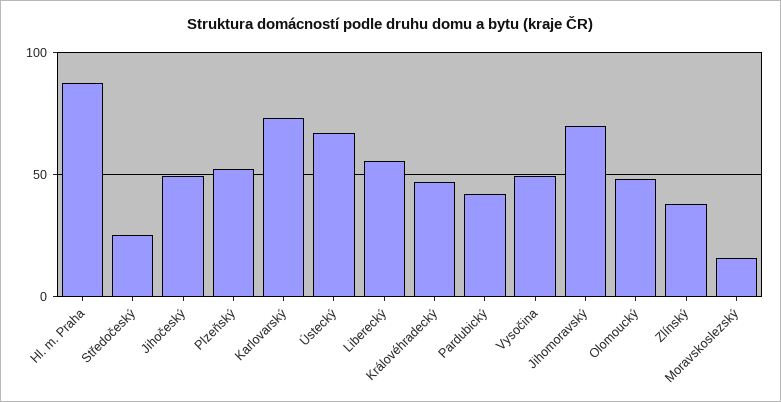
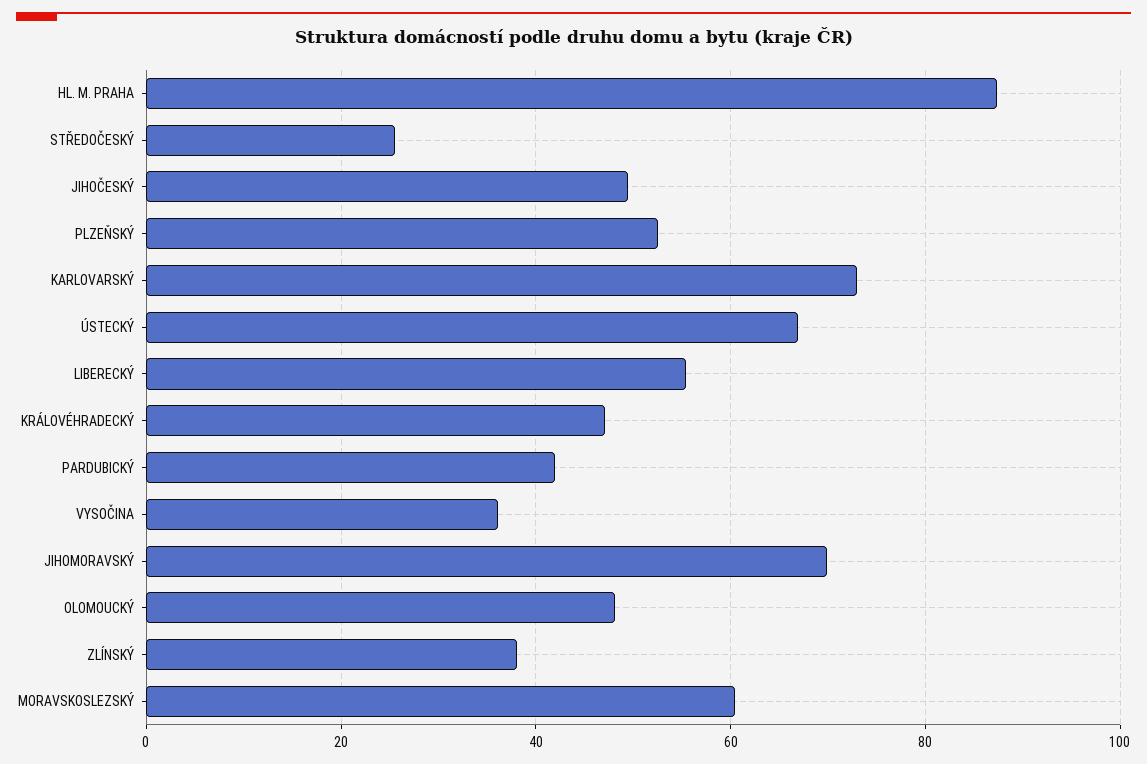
Vysočina: 50 -> 36
Moravskoslezský: 15 -> 60

